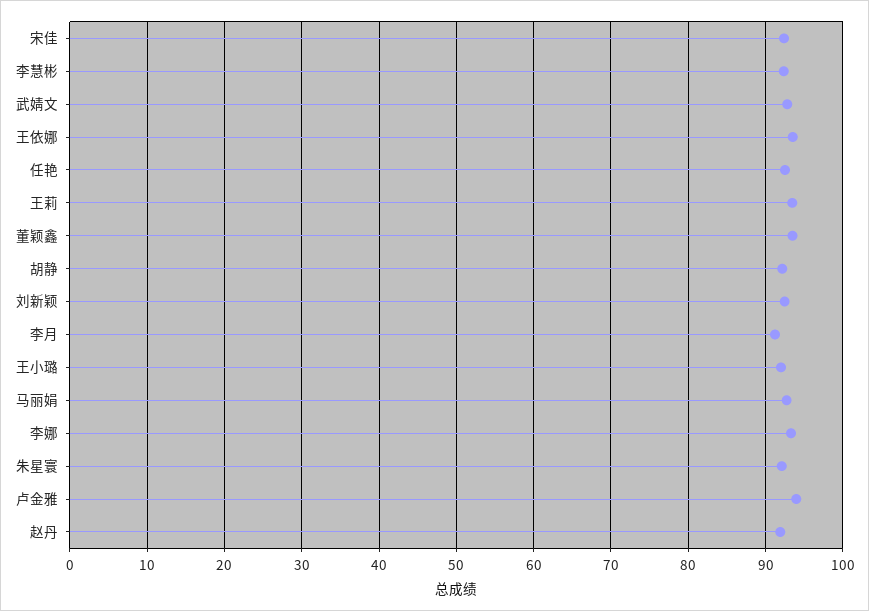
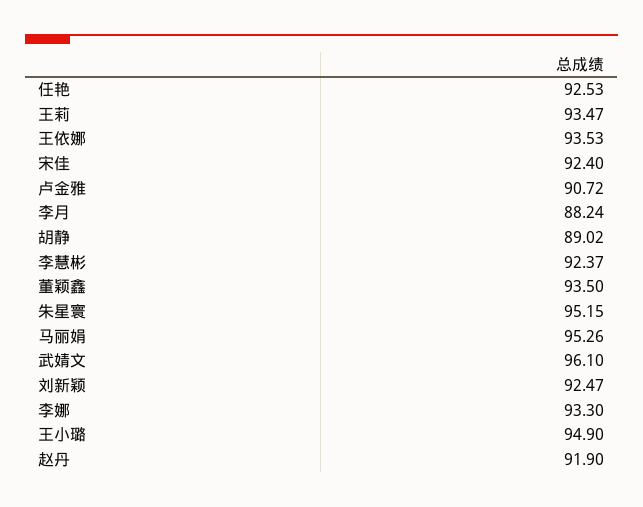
武婧文: 93 -> 96.1
胡静: 92 -> 89.02
李月: 91 -> 88.24
王小璐: 92 -> 94.9
马丽娟: 93 -> 95.26
朱星寰: 92 -> 95.15
卢金雅: 94 -> 90.72

